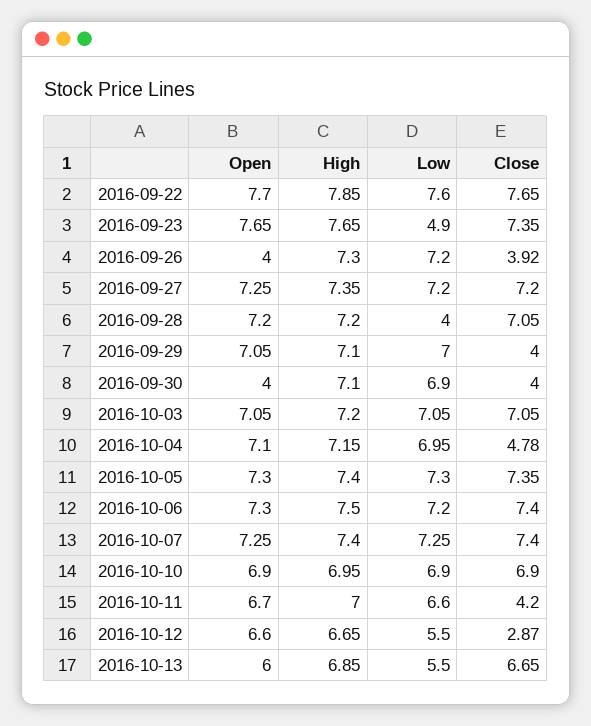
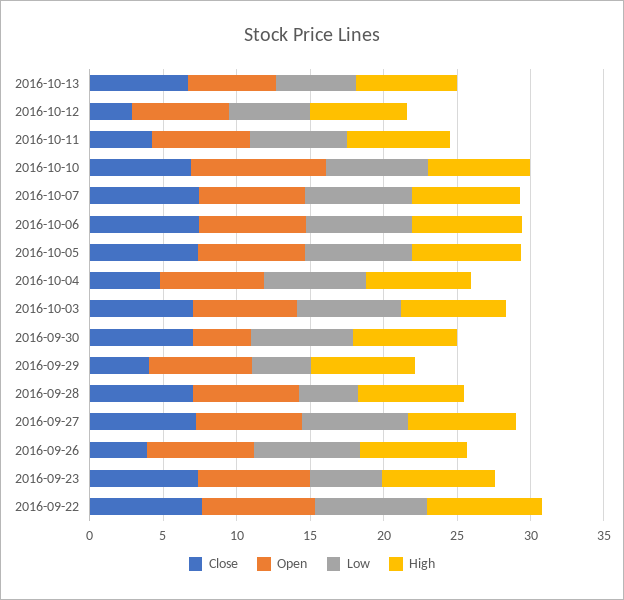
Open, 2016-09-26: 4 -> 7
Low, 2016-09-29: 7 -> 4
Close, 2016-09-30: 4 -> 7
Open, 2016-10-10: 6.9 -> 9

